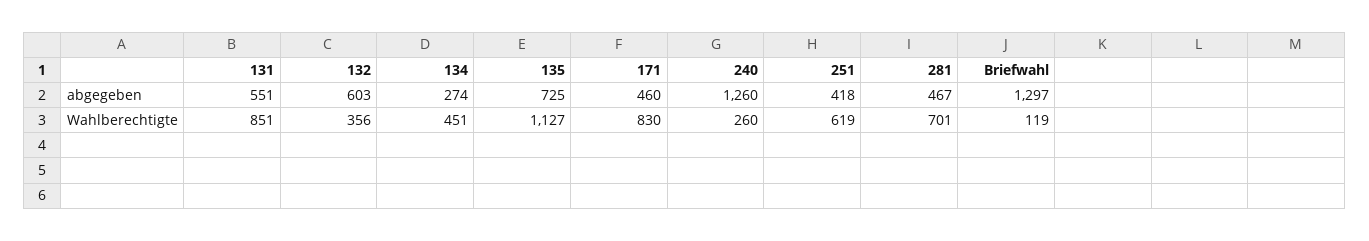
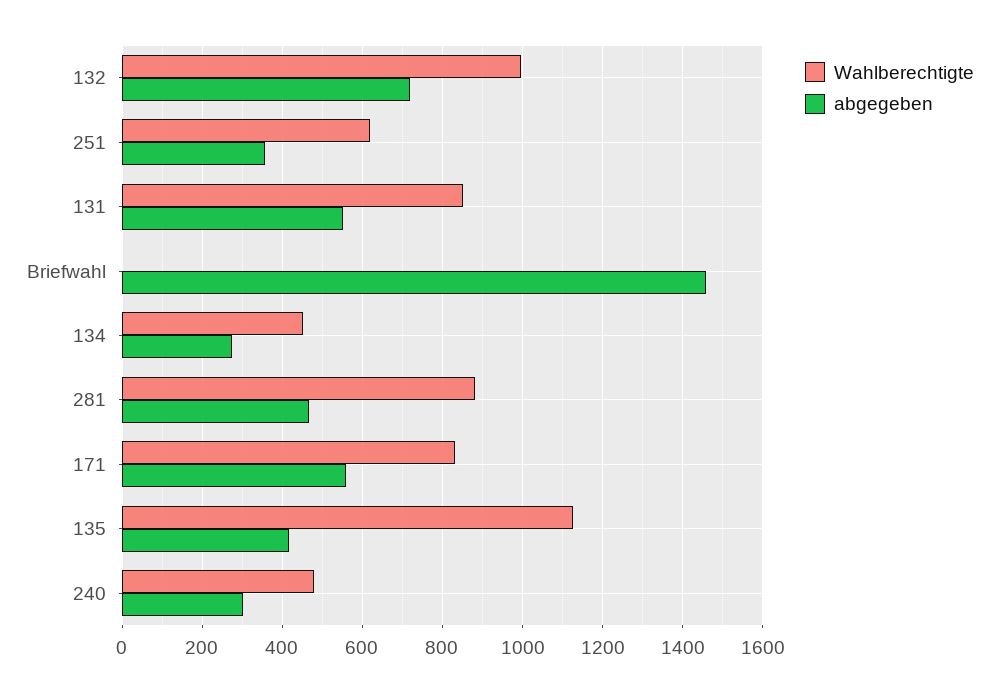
abgegeben, 132: 603 -> 720
abgegeben, 135: 725 -> 420
abgegeben, 171: 460 -> 560
abgegeben, 240: 1260 -> 300
abgegeben, 251: 418 -> 360
abgegeben, Briefwahl: 1297 -> 1460
Wahlberechtigte, 132: 356 -> 1000
Wahlberechtigte, 240: 260 -> 480
Wahlberechtigte, 281: 701 -> 880
Wahlberechtigte, Briefwahl: 119 -> 0

